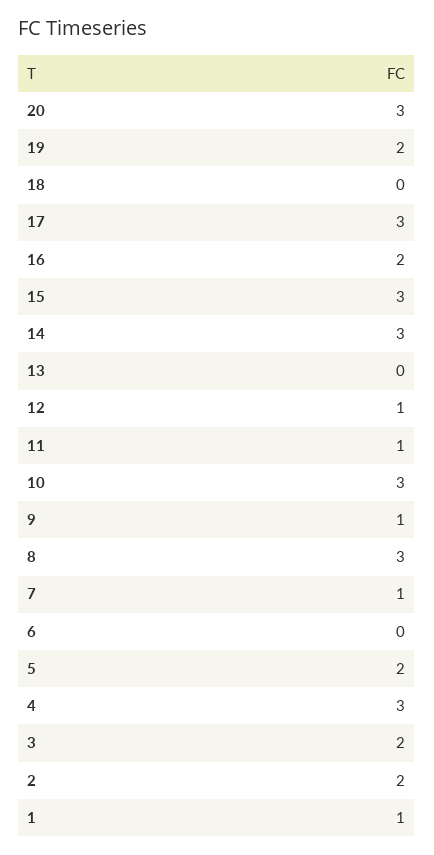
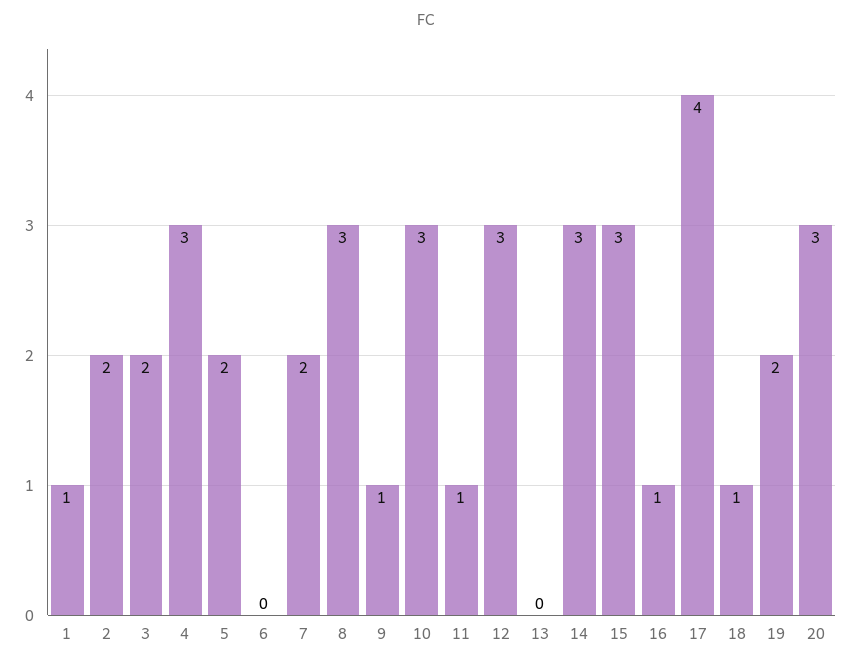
18: 0 -> 1
17: 3 -> 4
16: 2 -> 1
12: 1 -> 3
7: 1 -> 2

